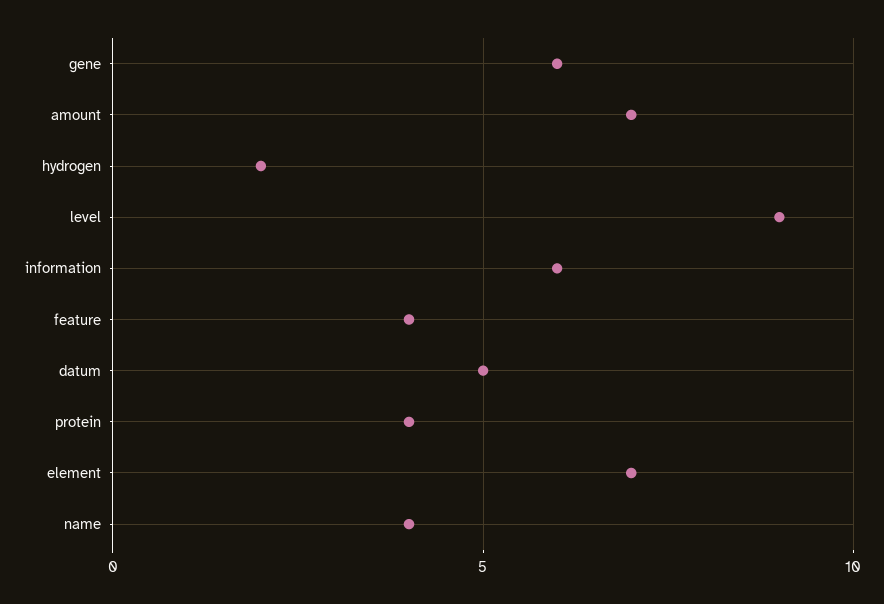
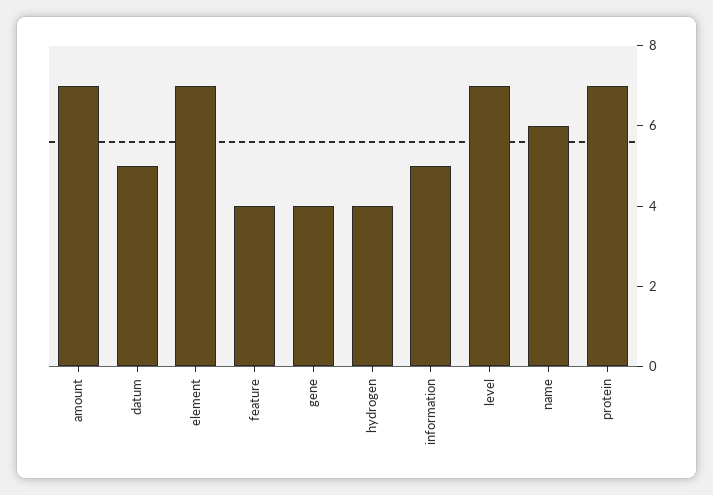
gene: 6 -> 4
hydrogen: 2 -> 4
level: 9 -> 7
information: 6 -> 5
protein: 4 -> 7
name: 4 -> 6

